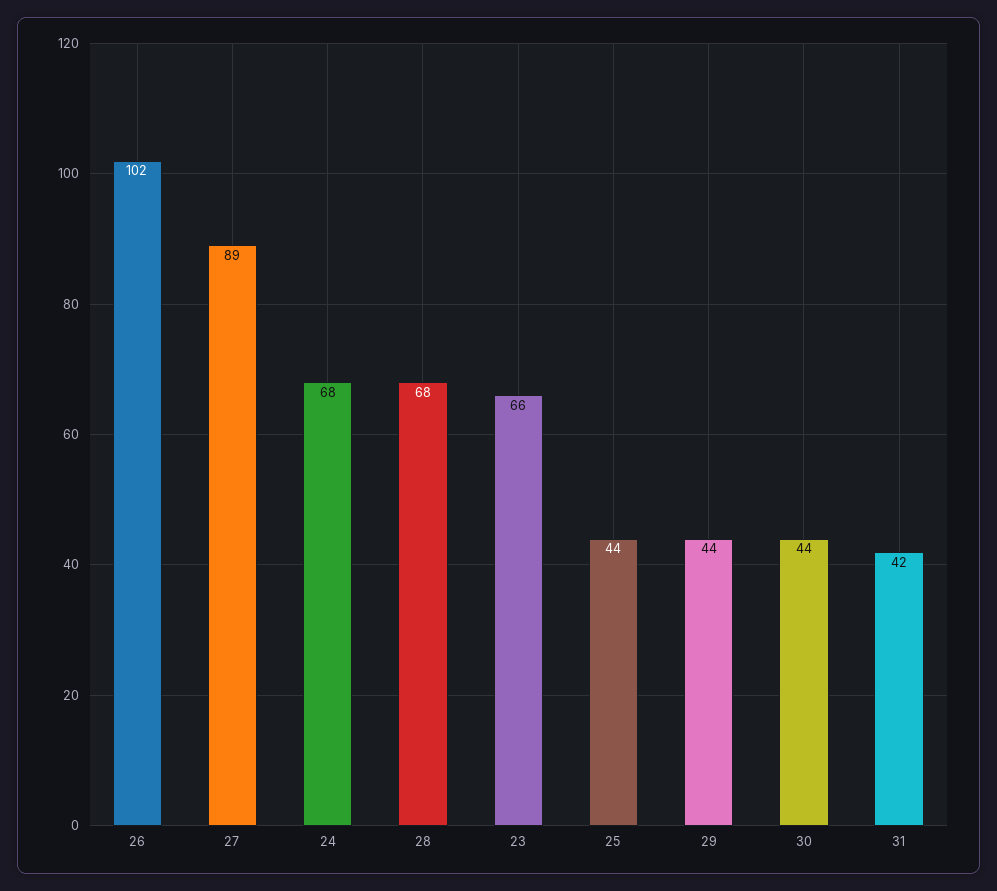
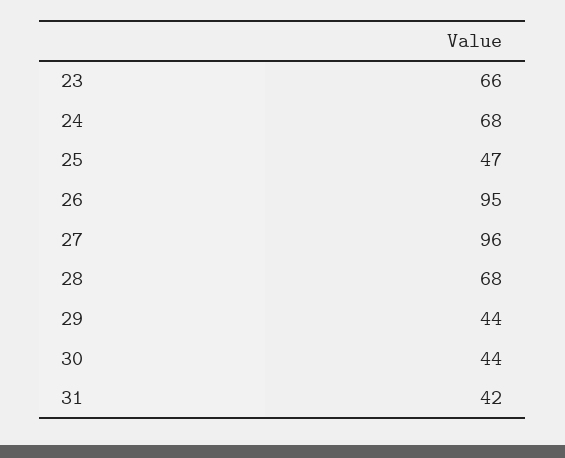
26: 102 -> 95
27: 89 -> 96
25: 44 -> 47

